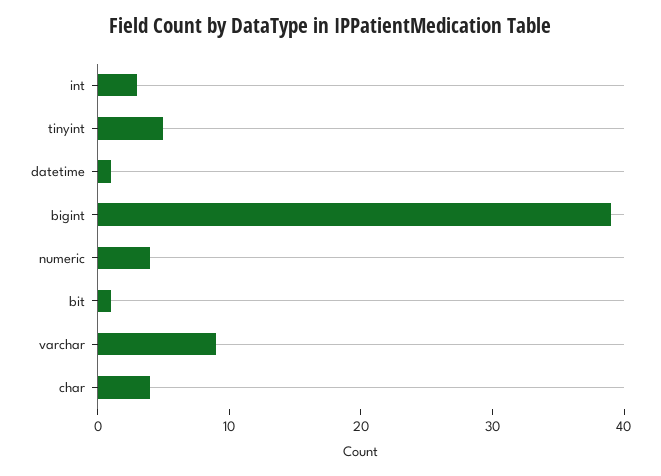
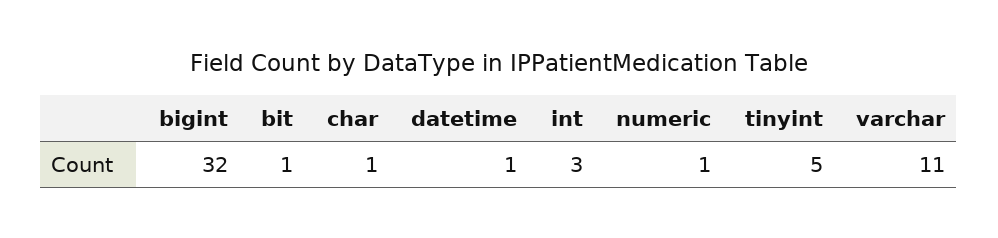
bigint: 39 -> 32
numeric: 4 -> 1
varchar: 9 -> 11
char: 4 -> 1

